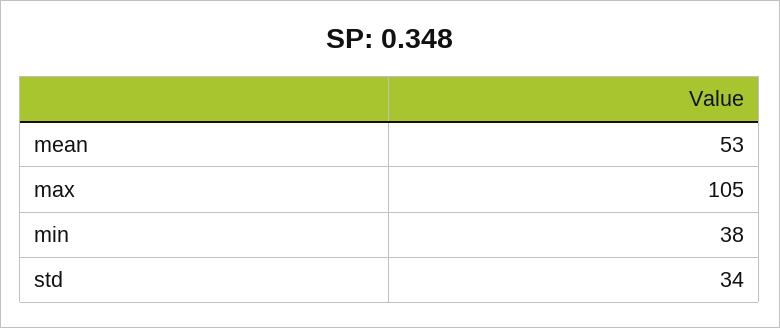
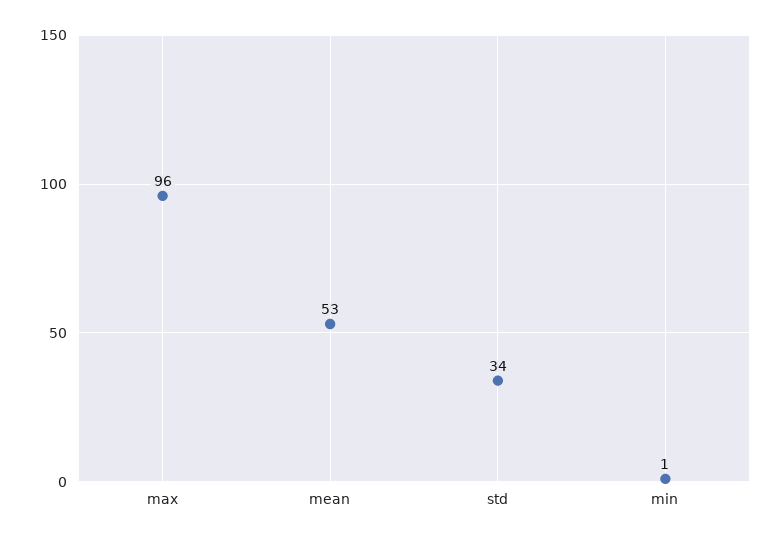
max: 105 -> 96
min: 38 -> 1

